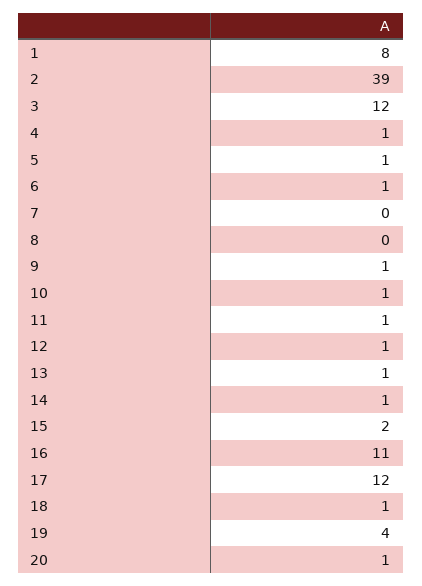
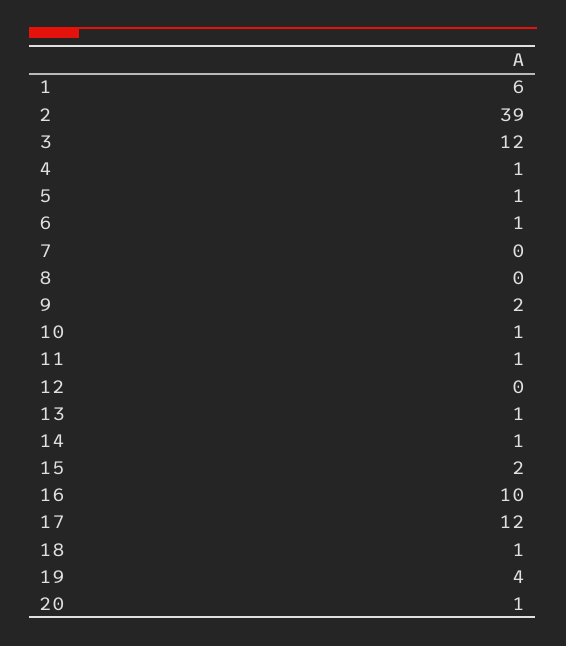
1: 8 -> 6
9: 1 -> 2
12: 1 -> 0
16: 11 -> 10

